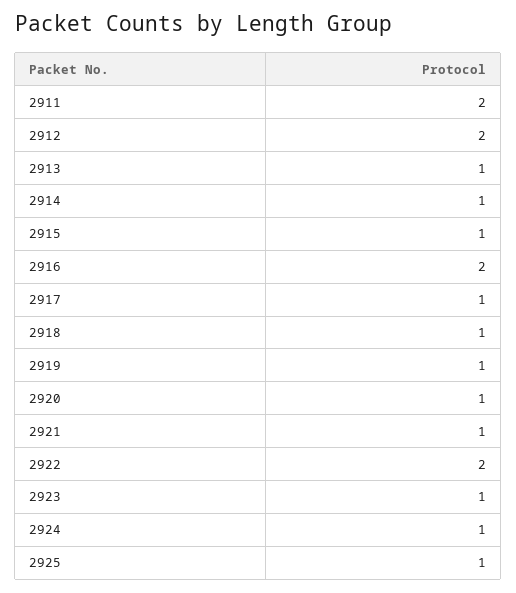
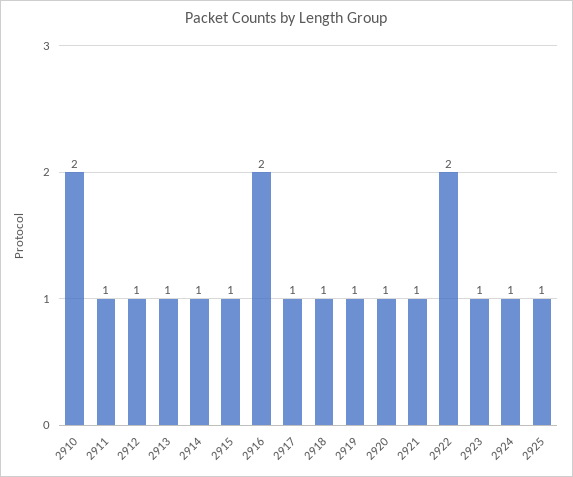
2911: 2 -> 1
2912: 2 -> 1
2910: none -> 2

